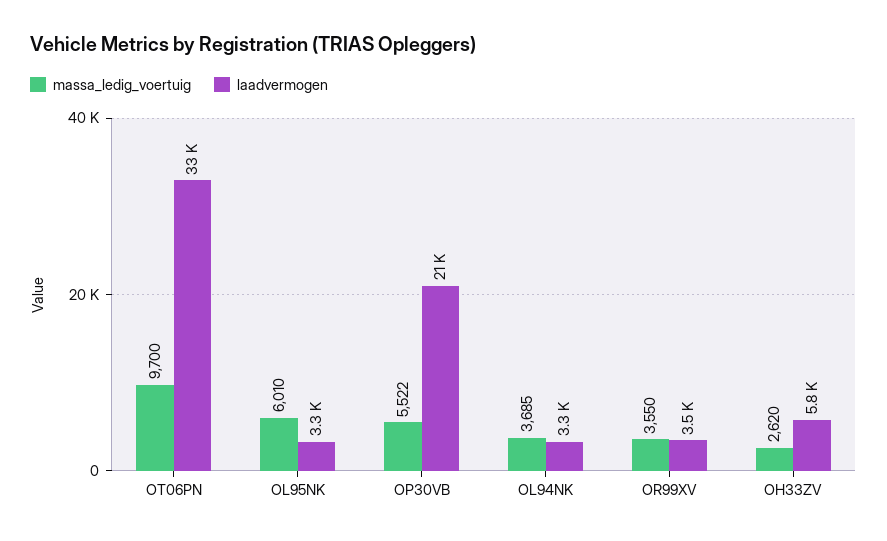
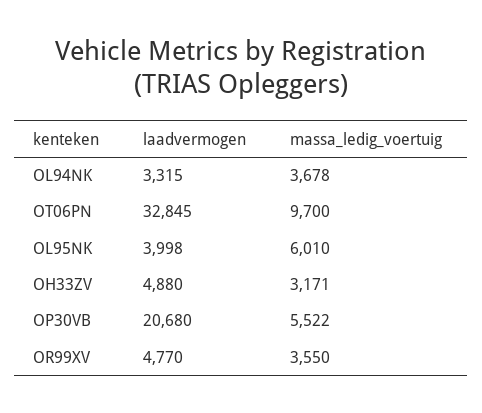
laadvermogen, OL95NK: 3300 -> 3998
massa_ledig_voertuig, OL94NK: 3685 -> 3678
laadvermogen, OR99XV: 3500 -> 4770
massa_ledig_voertuig, OH33ZV: 2620 -> 3171
laadvermogen, OH33ZV: 5800 -> 4880

